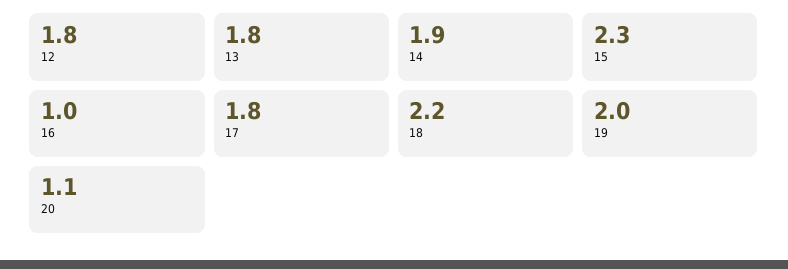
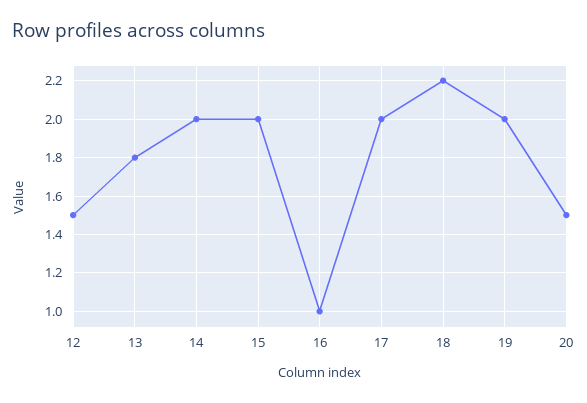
12: 1.8 -> 1.5
14: 1.9 -> 2
15: 2.3 -> 2
17: 1.8 -> 2
20: 1.1 -> 1.5

